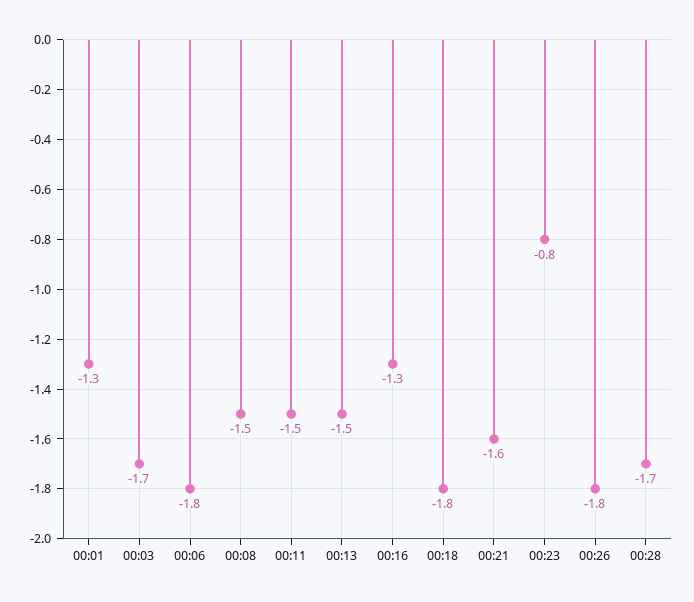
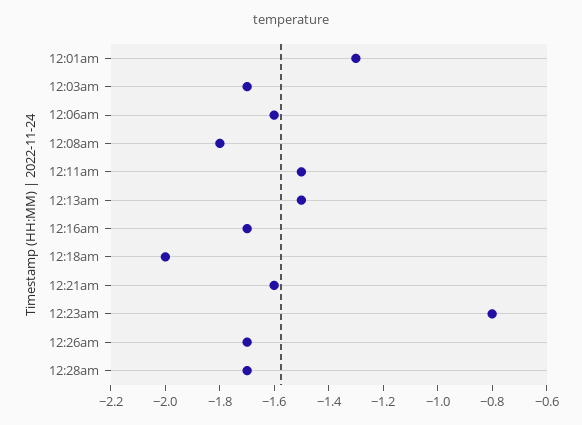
00:06: -1.8 -> -1.6
00:08: -1.5 -> -1.8
00:16: -1.3 -> -1.7
00:18: -1.8 -> -2
00:26: -1.8 -> -1.7

